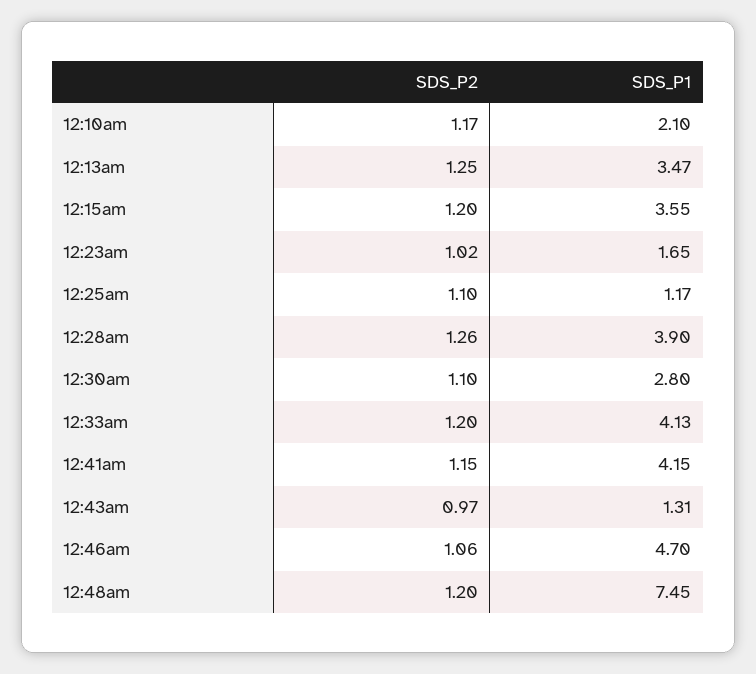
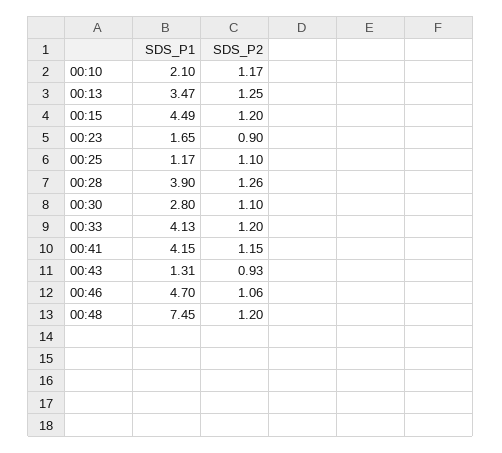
SDS_P1, 12:15am: 3.55 -> 4.49
SDS_P2, 12:23am: 1.02 -> 0.9
SDS_P2, 12:43am: 0.97 -> 0.93

